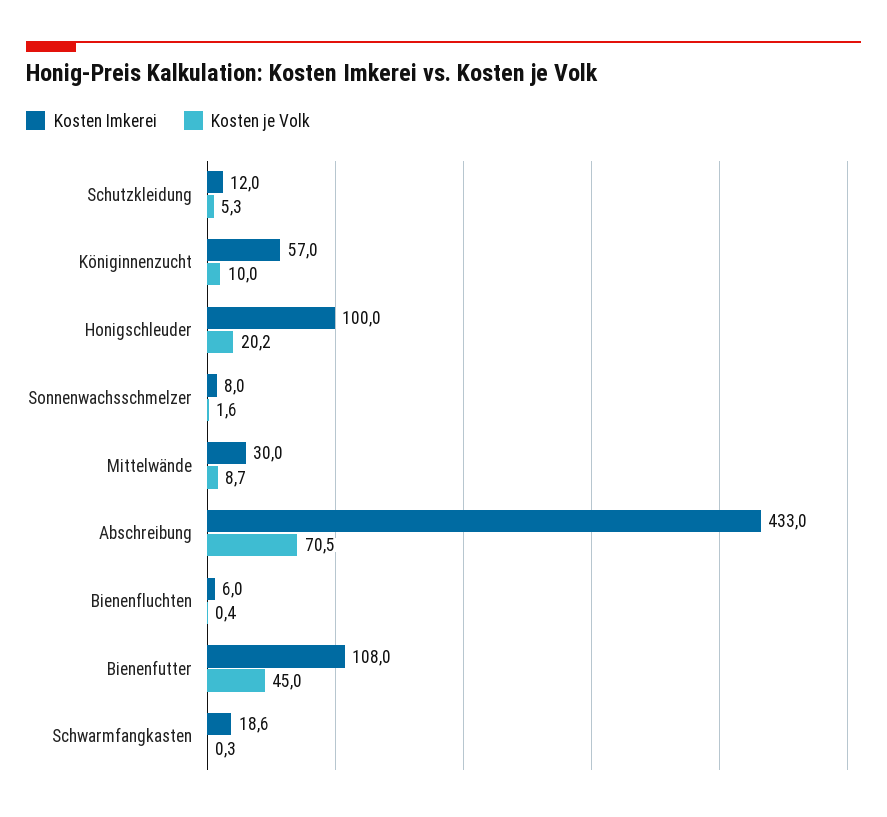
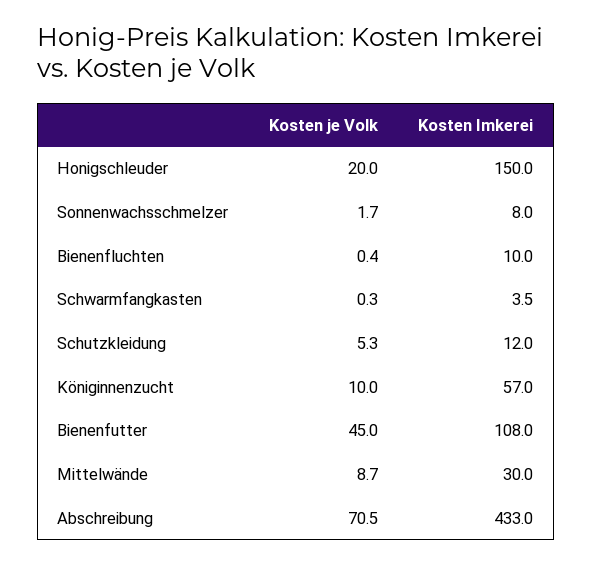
Kosten Imkerei, Honigschleuder: 100 -> 150
Kosten je Volk, Honigschleuder: 20.2 -> 20
Kosten je Volk, Sonnenwachsschmelzer: 1.6 -> 1.7
Kosten Imkerei, Bienenfluchten: 6 -> 10
Kosten Imkerei, Schwarmfangkasten: 18.6 -> 3.5

